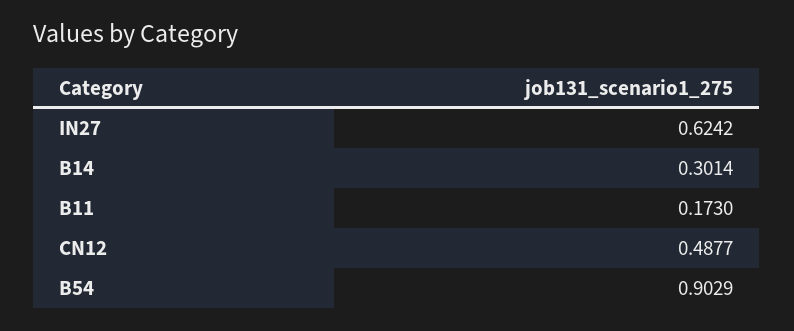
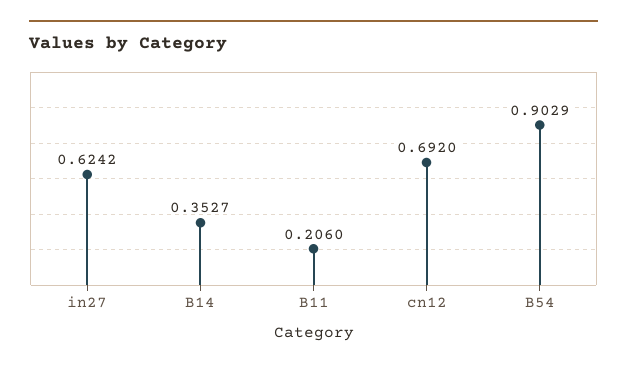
B14: 0.3014 -> 0.3527
B11: 0.173 -> 0.206
CN12: 0.4877 -> 0.692

